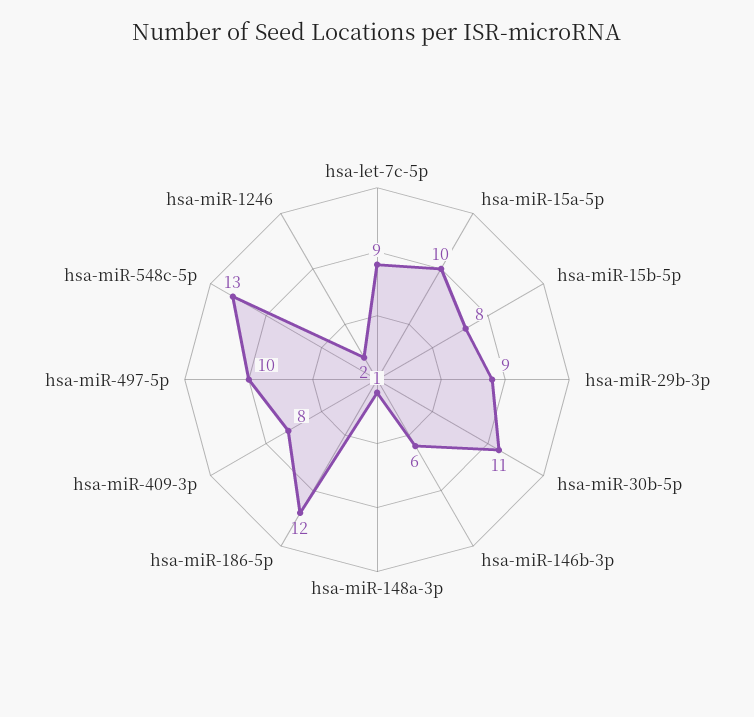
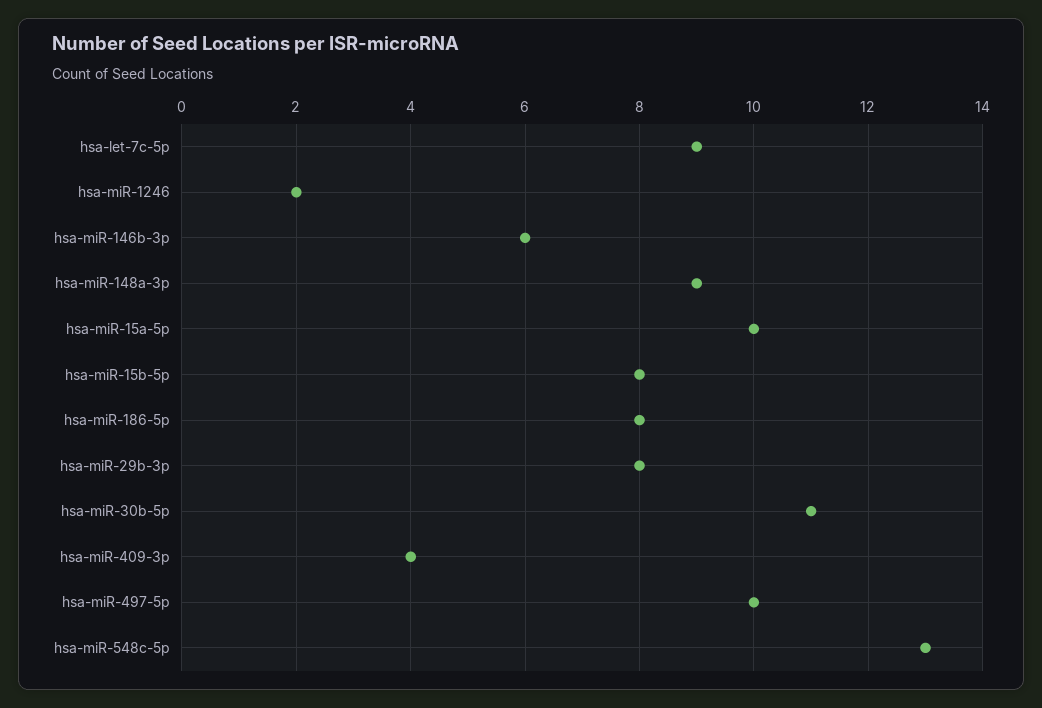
hsa-miR-29b-3p: 9 -> 8
hsa-miR-148a-3p: 1 -> 9
hsa-miR-186-5p: 12 -> 8
hsa-miR-409-3p: 8 -> 4

